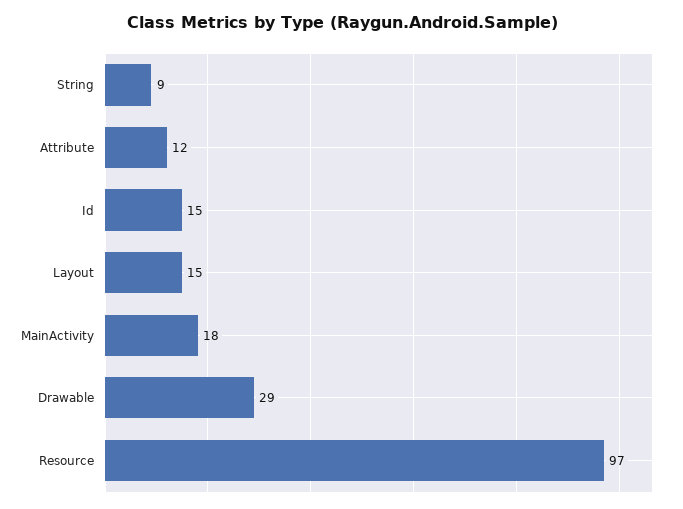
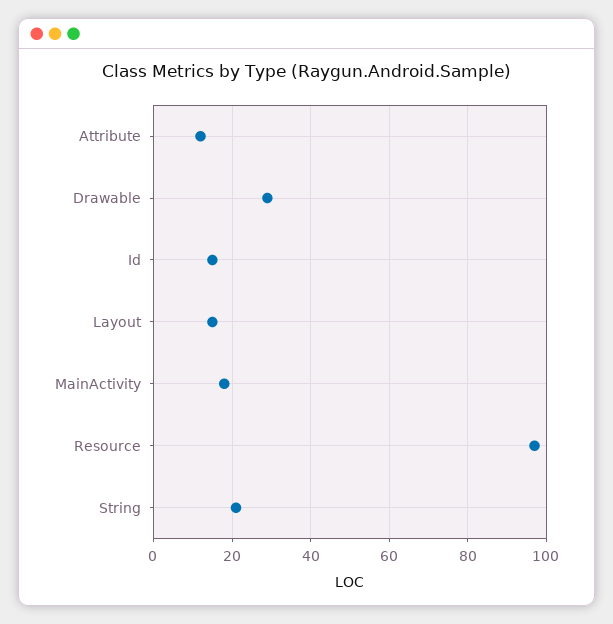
String: 9 -> 20

